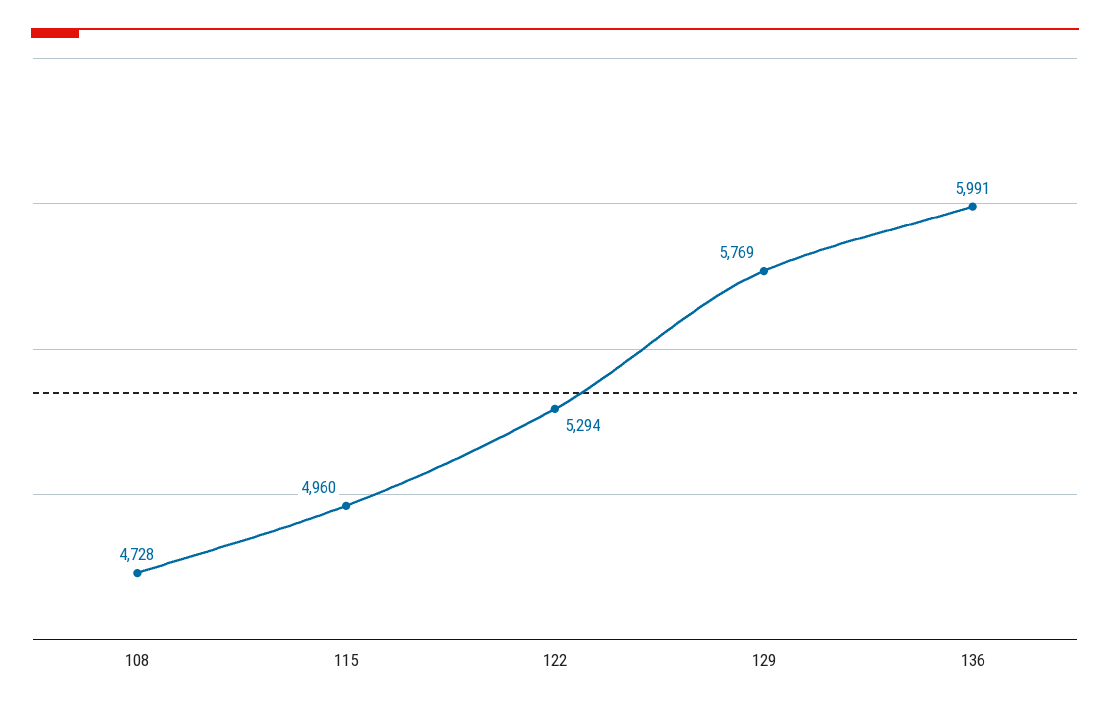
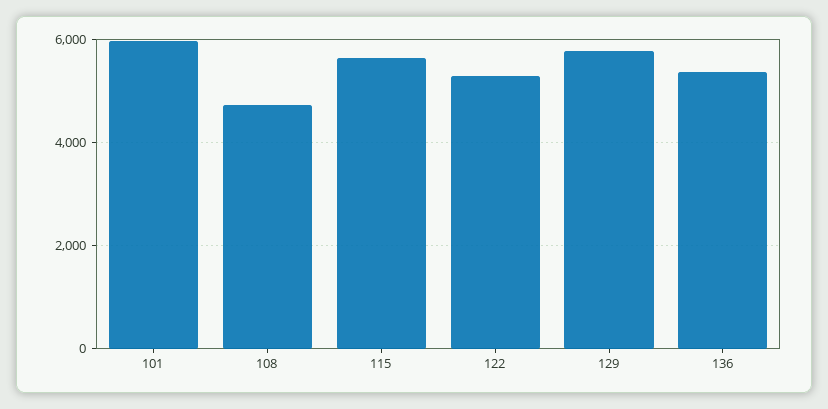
115: 4960 -> 5600
136: 5991 -> 5400
101: none -> 6000

